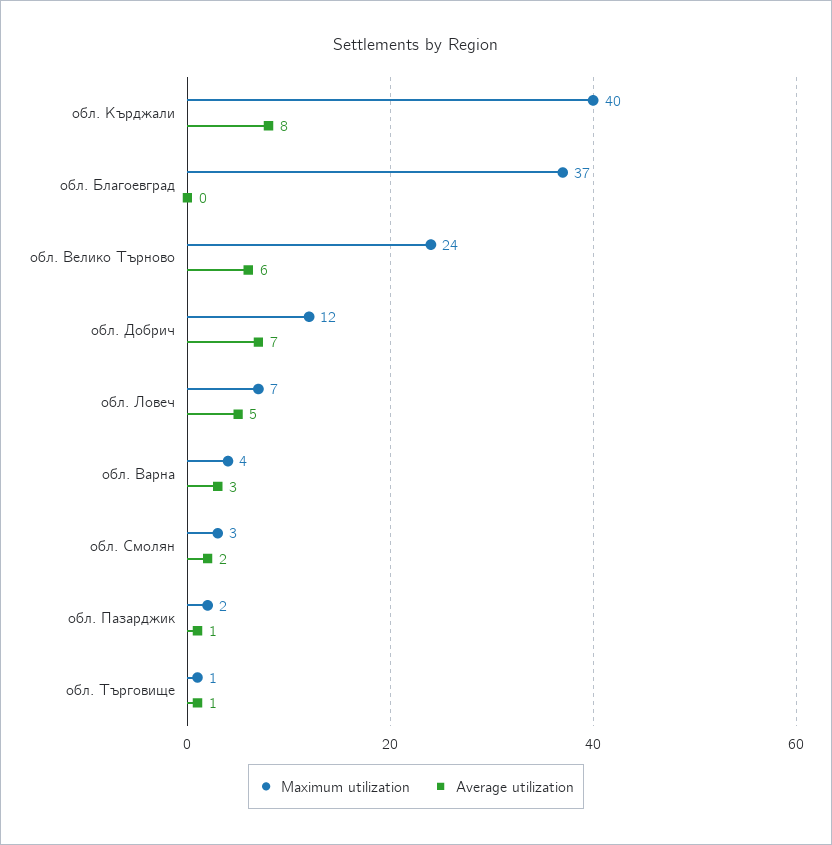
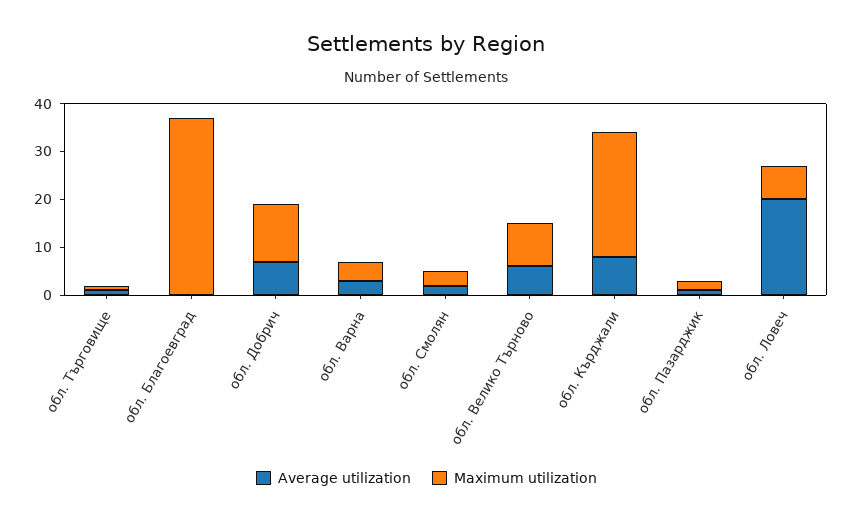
Maximum utilization, обл. Кърджали: 40 -> 25
Maximum utilization, обл. Велико Търново: 24 -> 10
Average utilization, обл. Ловеч: 5 -> 20

